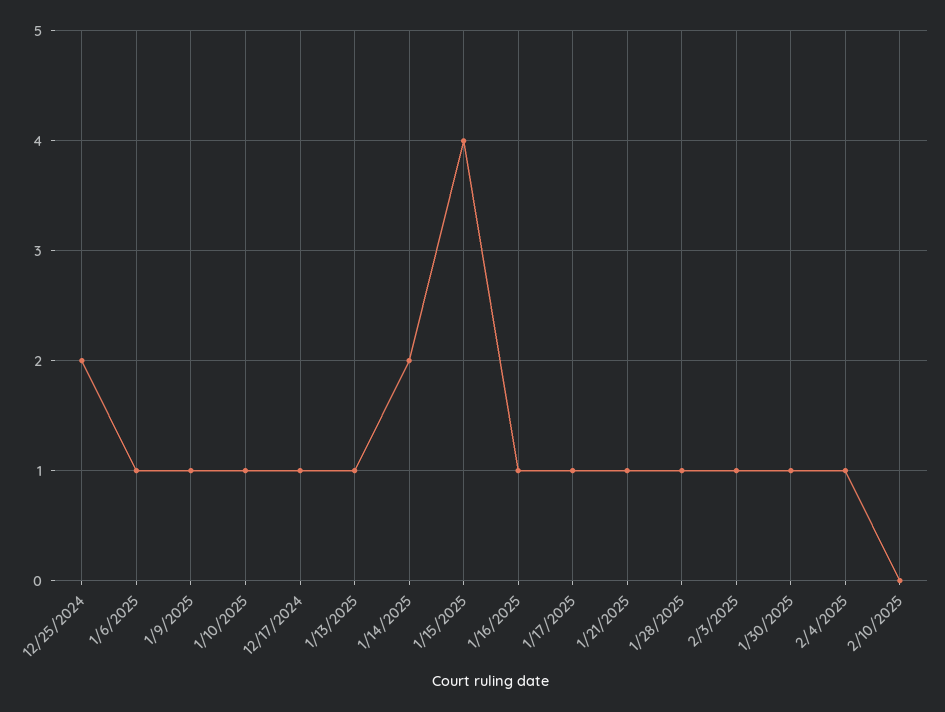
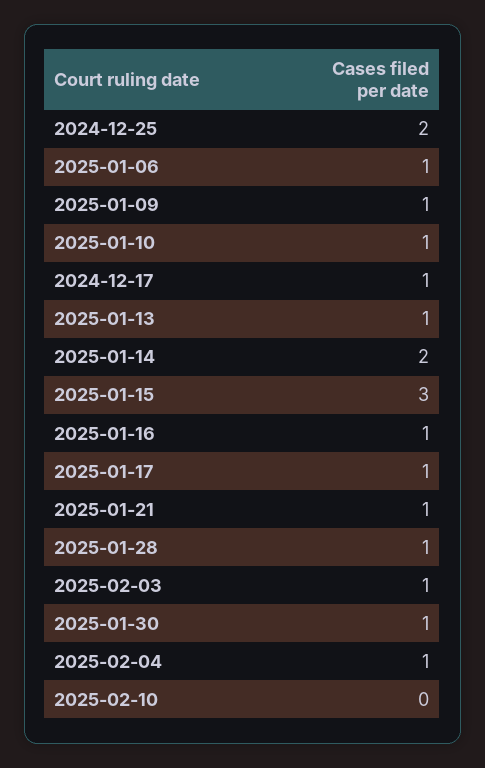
1/15/2025: 4 -> 3

